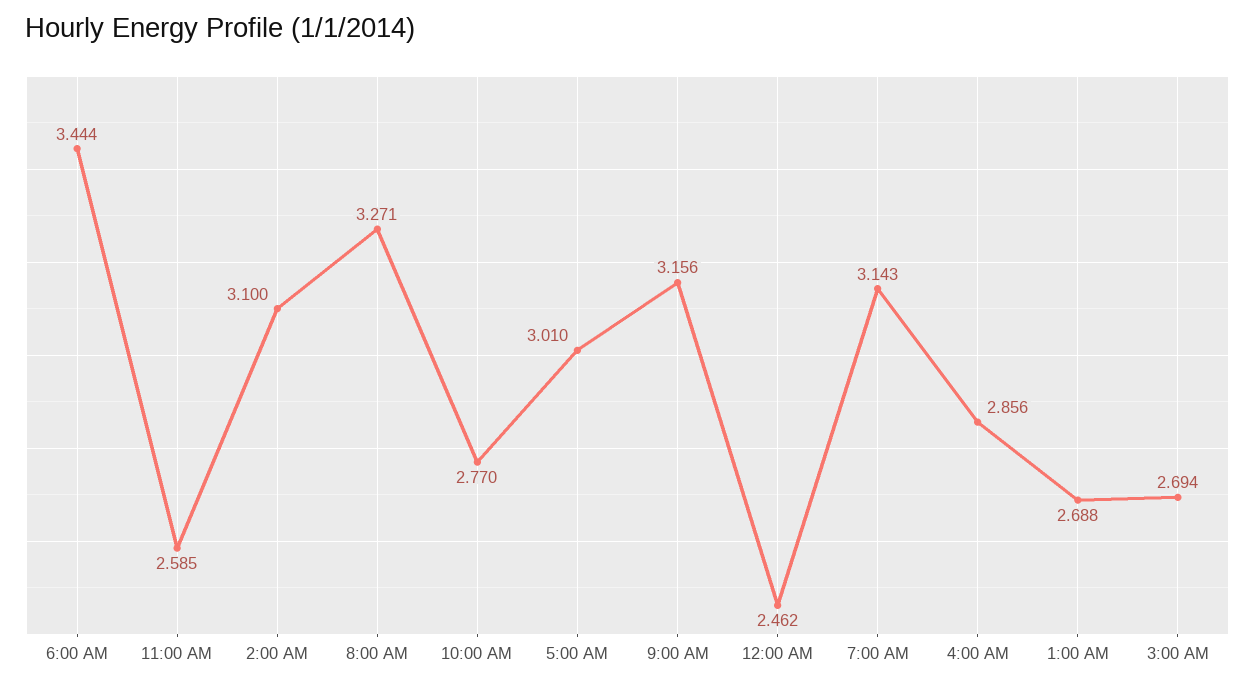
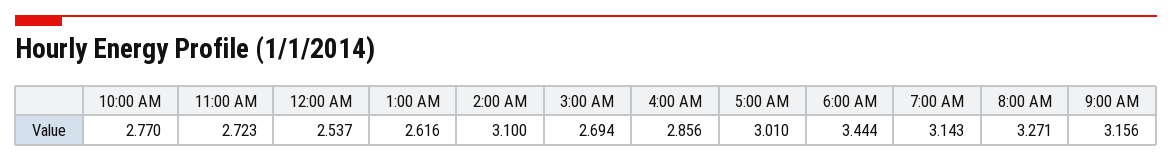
11:00 AM: 2.585 -> 2.723
12:00 AM: 2.462 -> 2.537
1:00 AM: 2.688 -> 2.616

